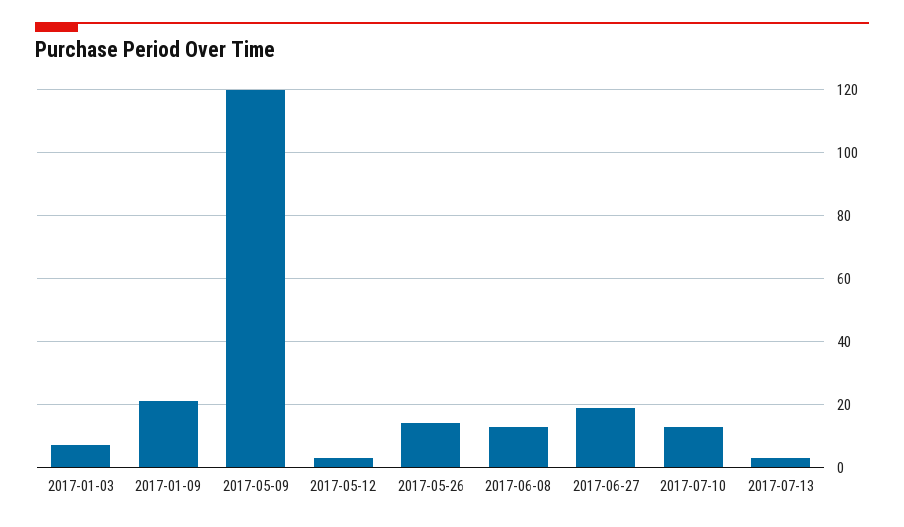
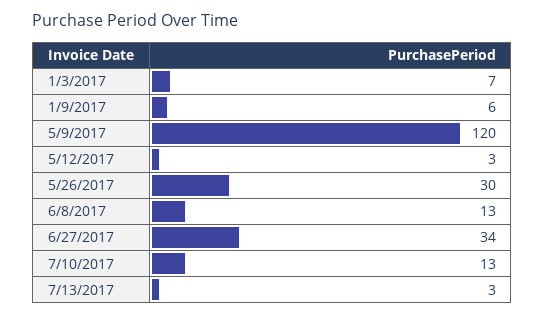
2017-01-09: 20 -> 6
2017-05-26: 15 -> 30
2017-06-27: 20 -> 34

